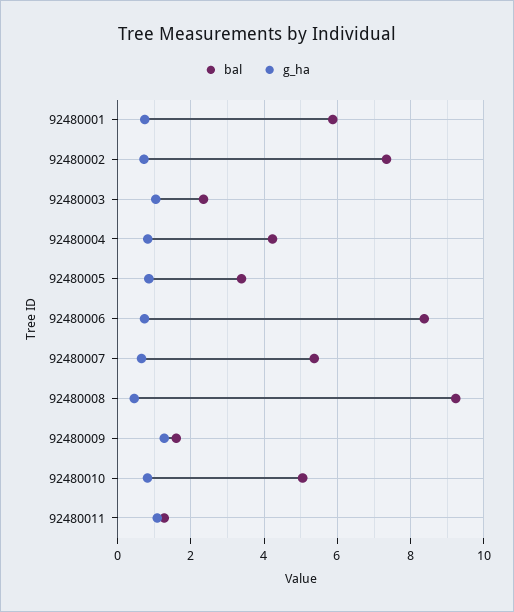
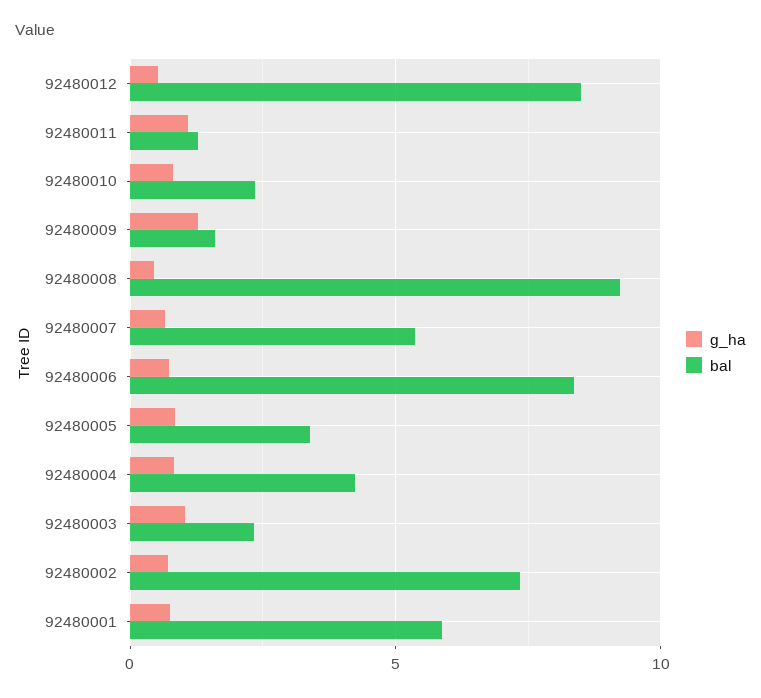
bal, 92480010: 5 -> 2.5
g_ha, 92480012: none -> 0.5
bal, 92480012: none -> 8.5

